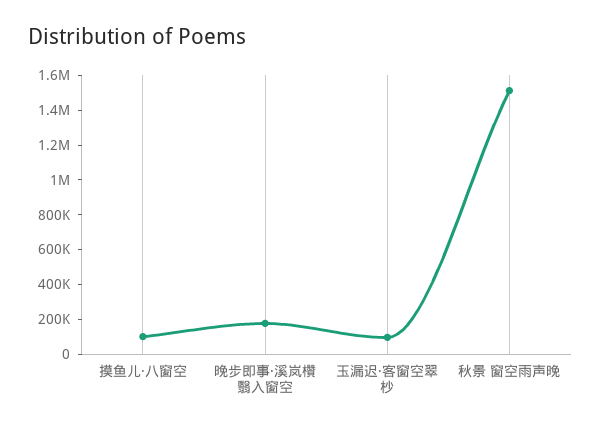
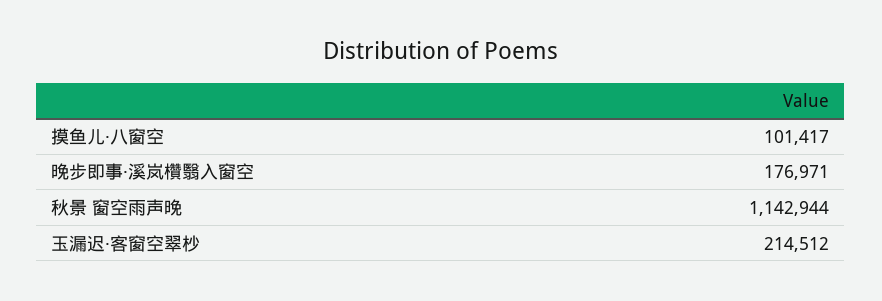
玉漏迟·客窗空翠杪: 100000 -> 214512
秋景 窗空雨声晚: 1500000 -> 1142944

